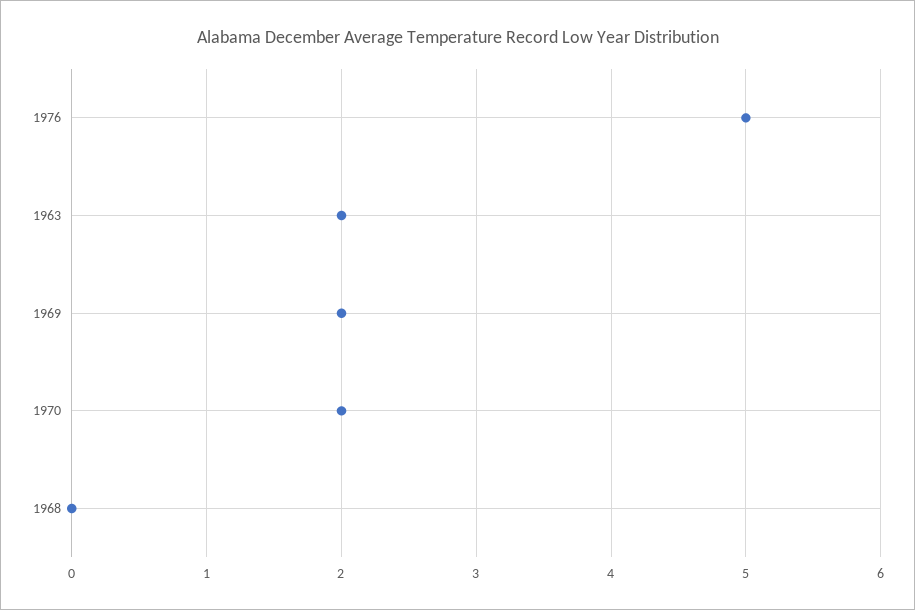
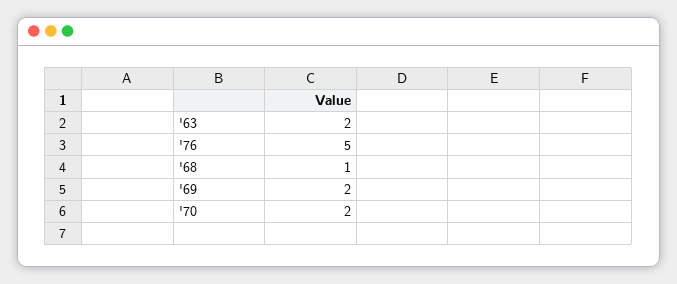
1968: 0 -> 1

